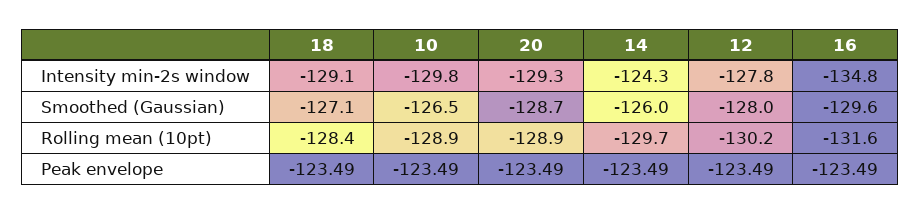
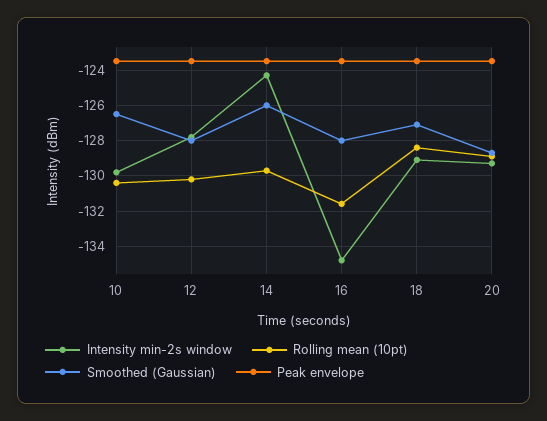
Smoothed (Gaussian), 16: -129.6 -> -128
Rolling mean (10pt), 10: -128.9 -> -130.5

